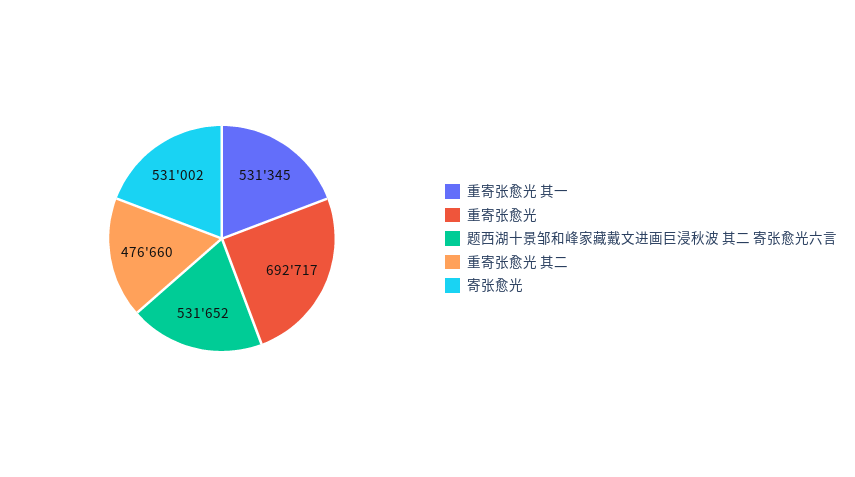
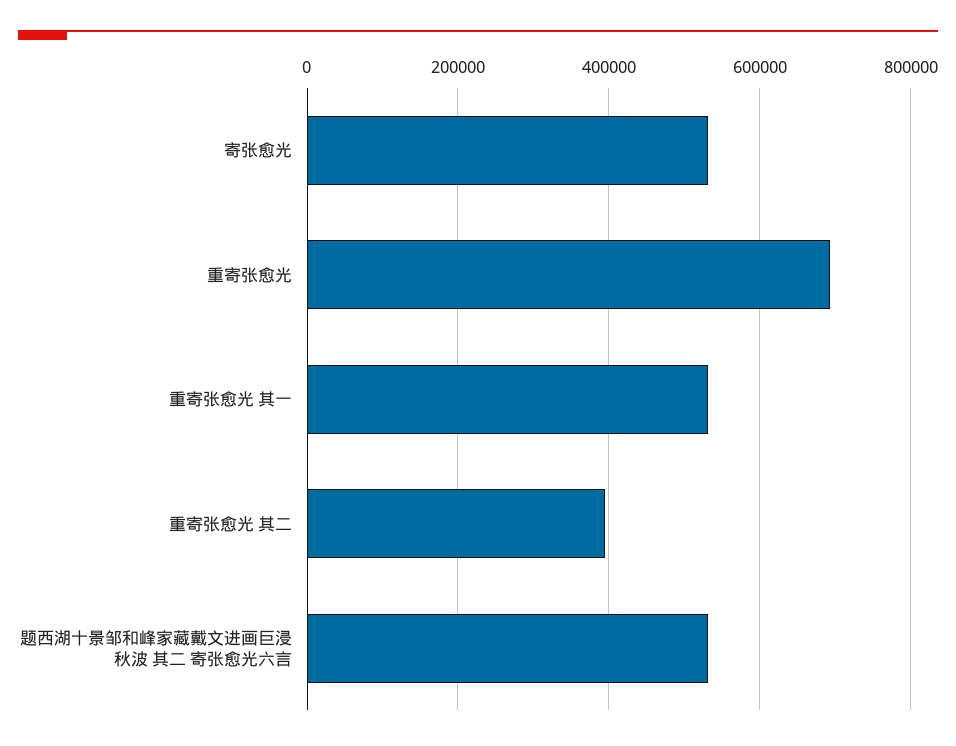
重寄张愈光 其二: 476660 -> 400000

